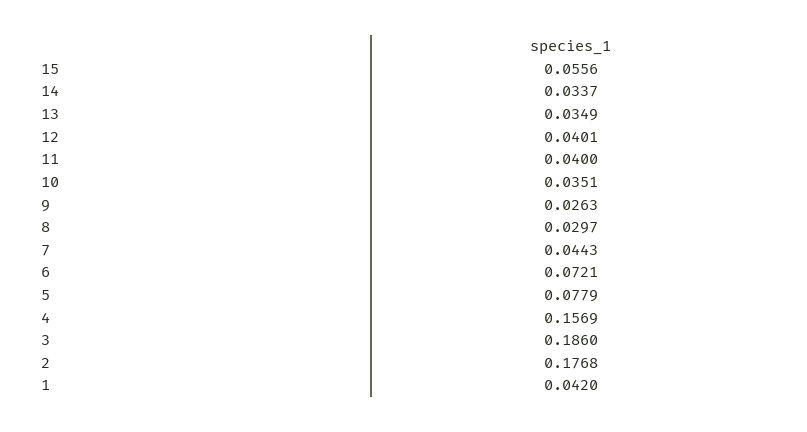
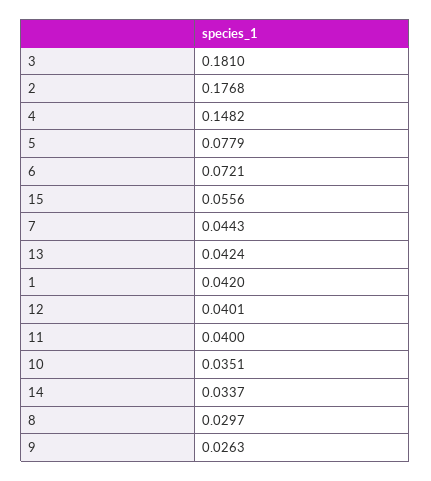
13: 0.0349 -> 0.0424
4: 0.1569 -> 0.1482
3: 0.186 -> 0.181

